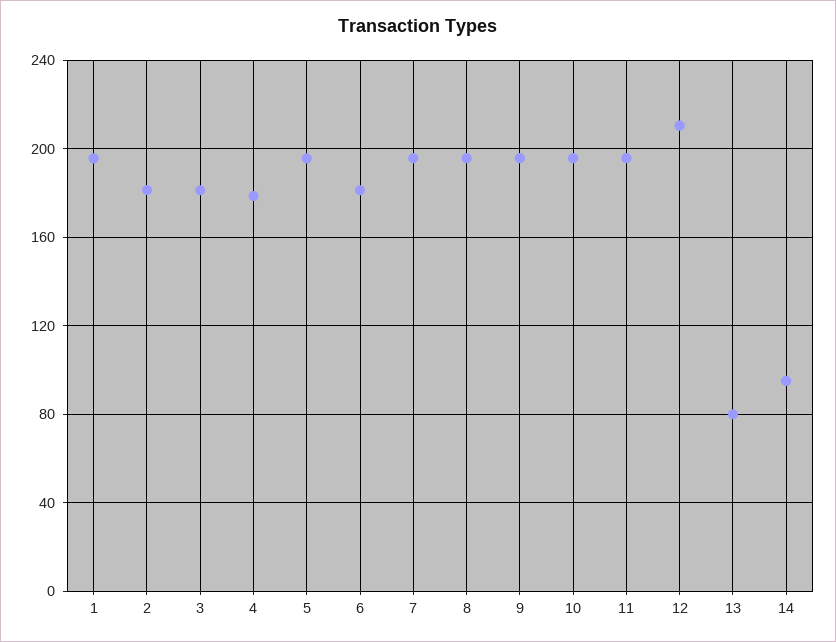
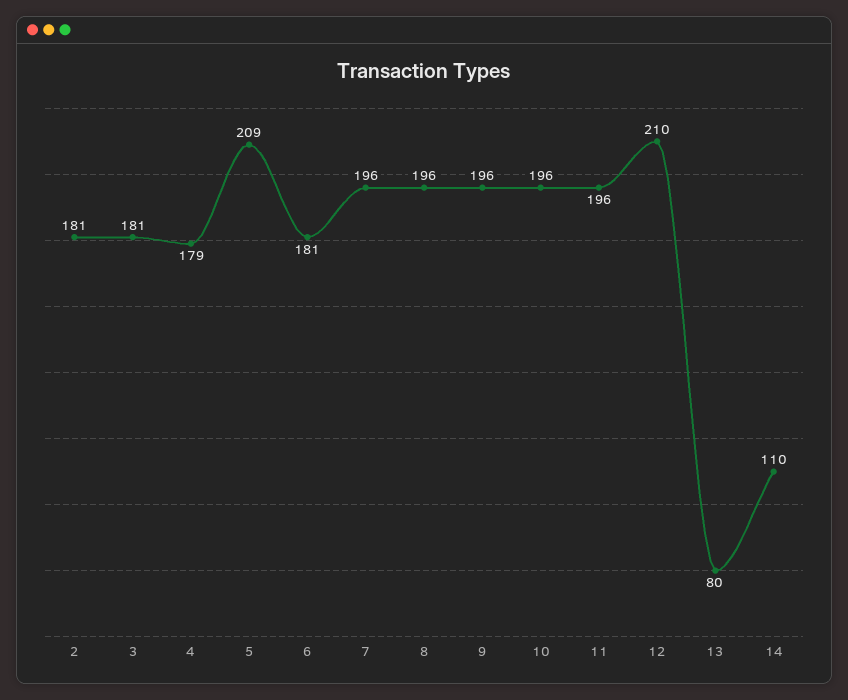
1: 195 -> none
5: 195 -> 209
14: 95 -> 110

